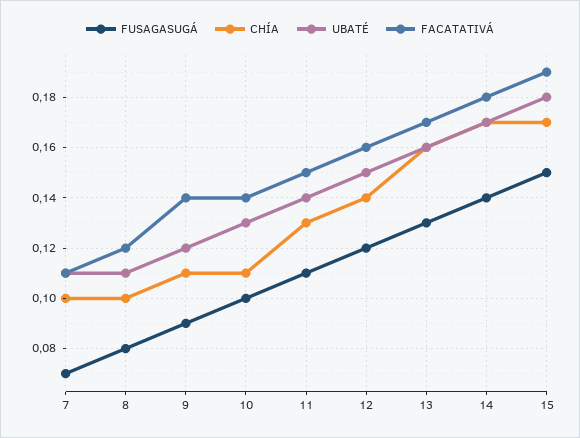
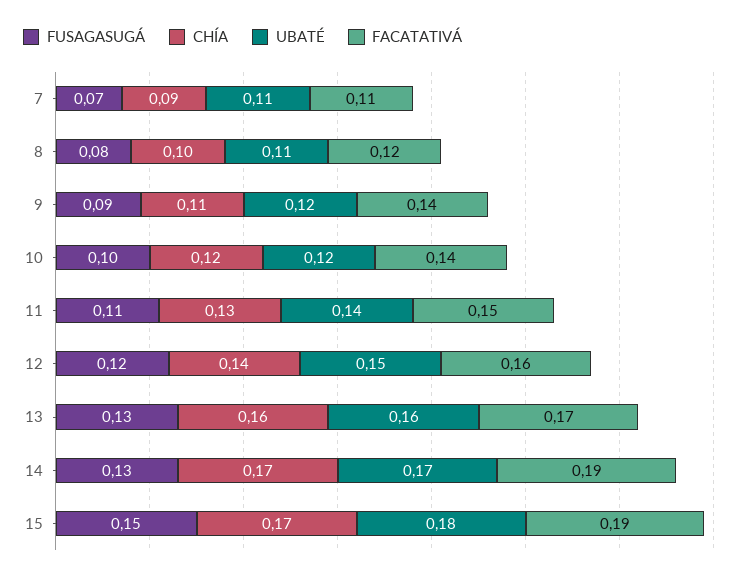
CHÍA, 7: 0.1 -> 0.09
CHÍA, 10: 0.11 -> 0.12
UBATÉ, 10: 0.13 -> 0.12
FUSAGASUGÁ, 14: 0.14 -> 0.13
FACATATIVÁ, 14: 0.18 -> 0.19

